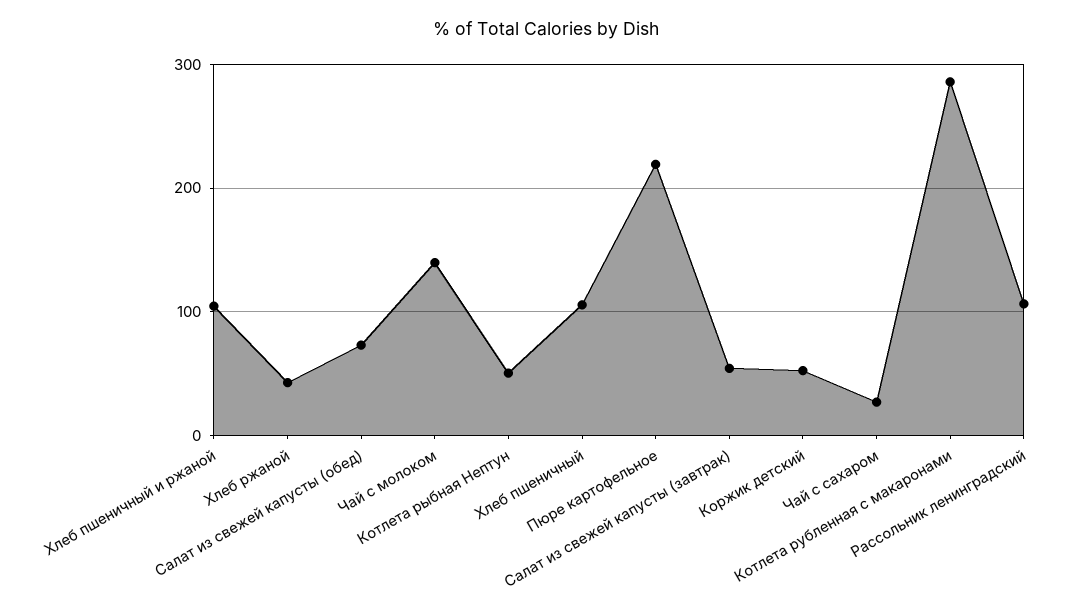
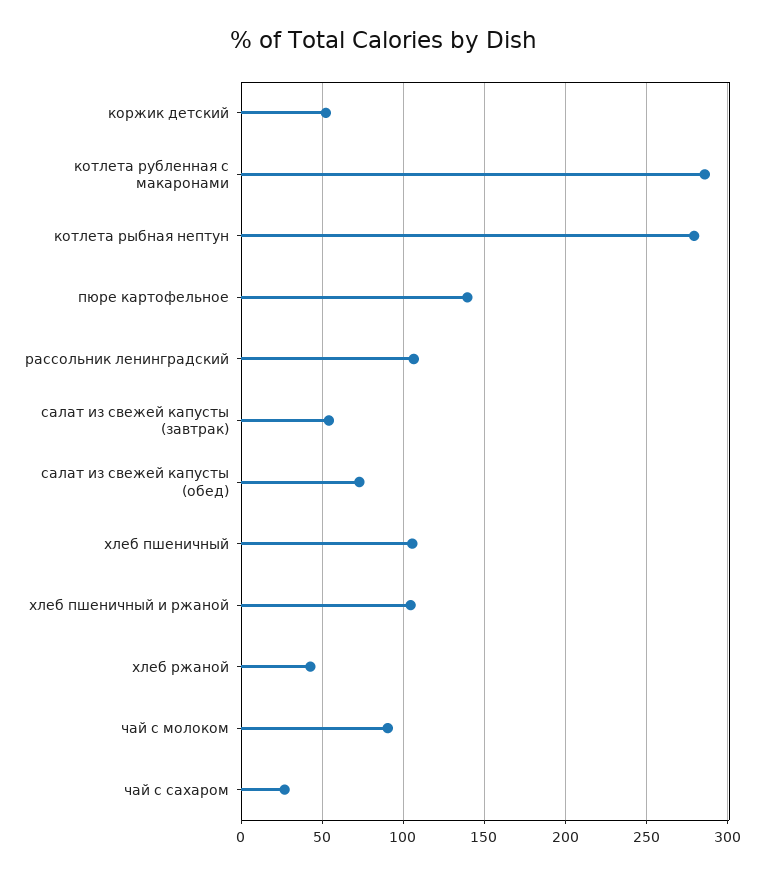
Чай с молоком: 140 -> 90
Котлета рыбная Нептун: 50 -> 280
Пюре картофельное: 220 -> 140

